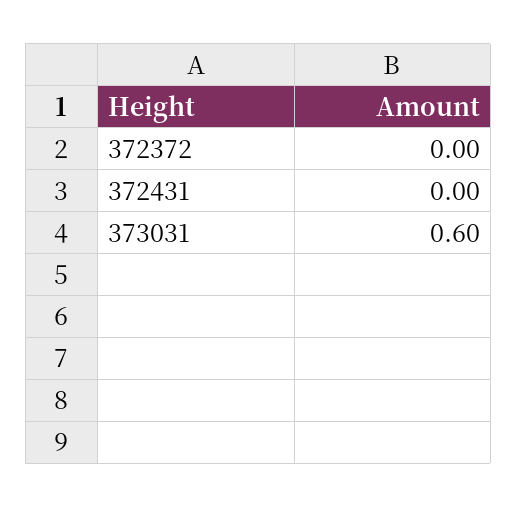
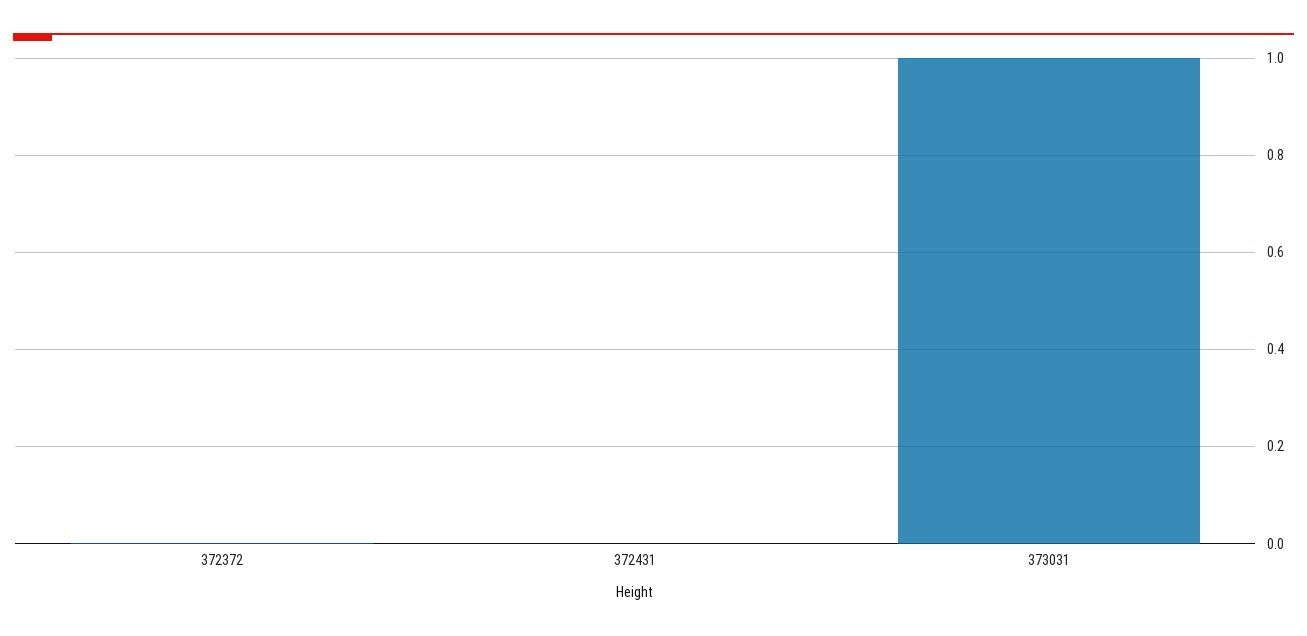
373031: 0.6 -> 1

